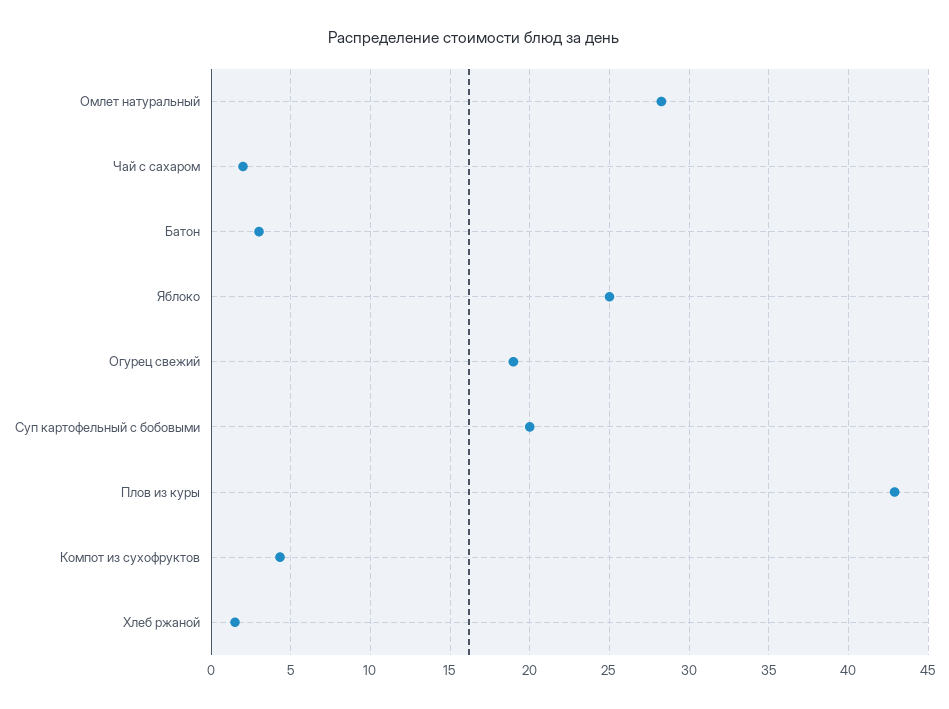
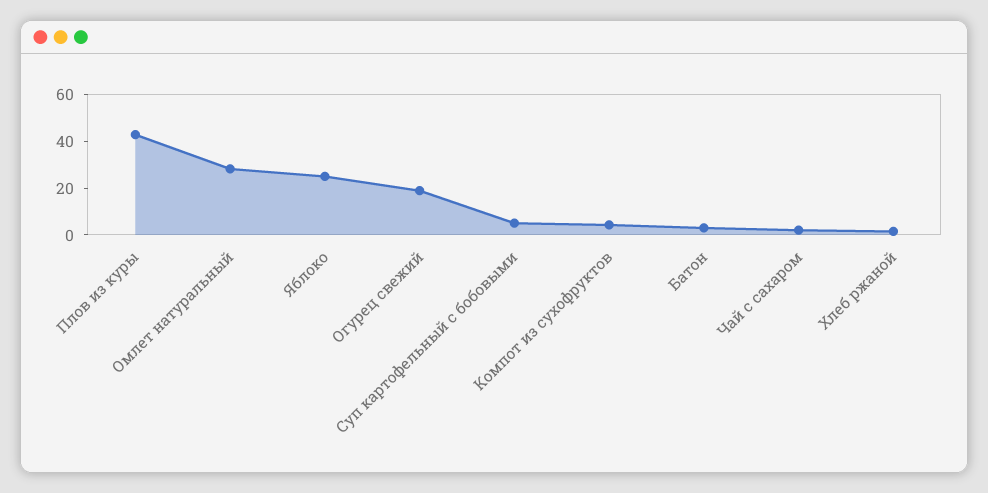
Суп картофельный с бобовыми: 20 -> 5

